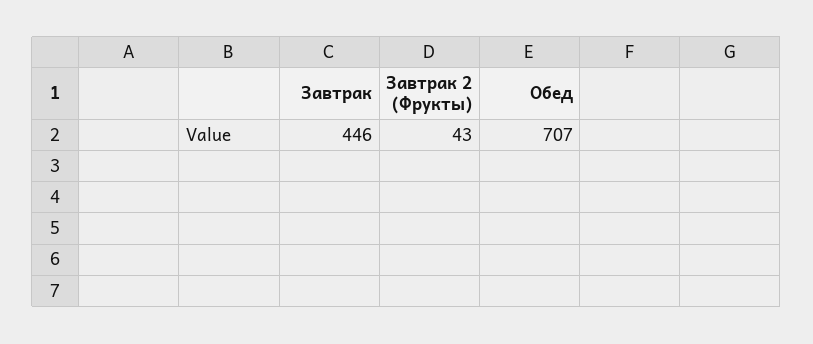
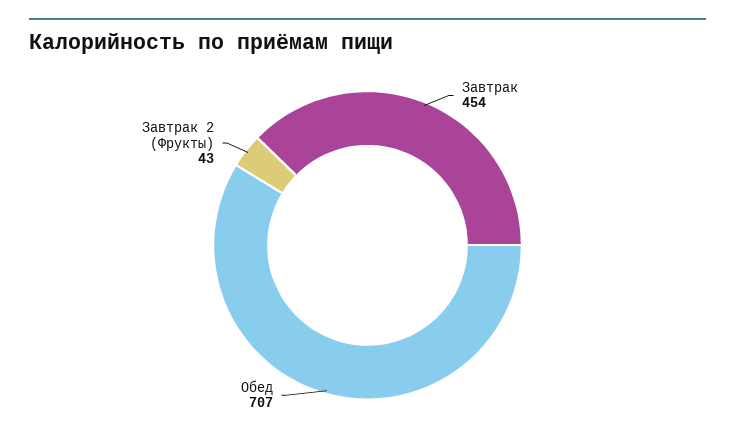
Завтрак: 446 -> 454

